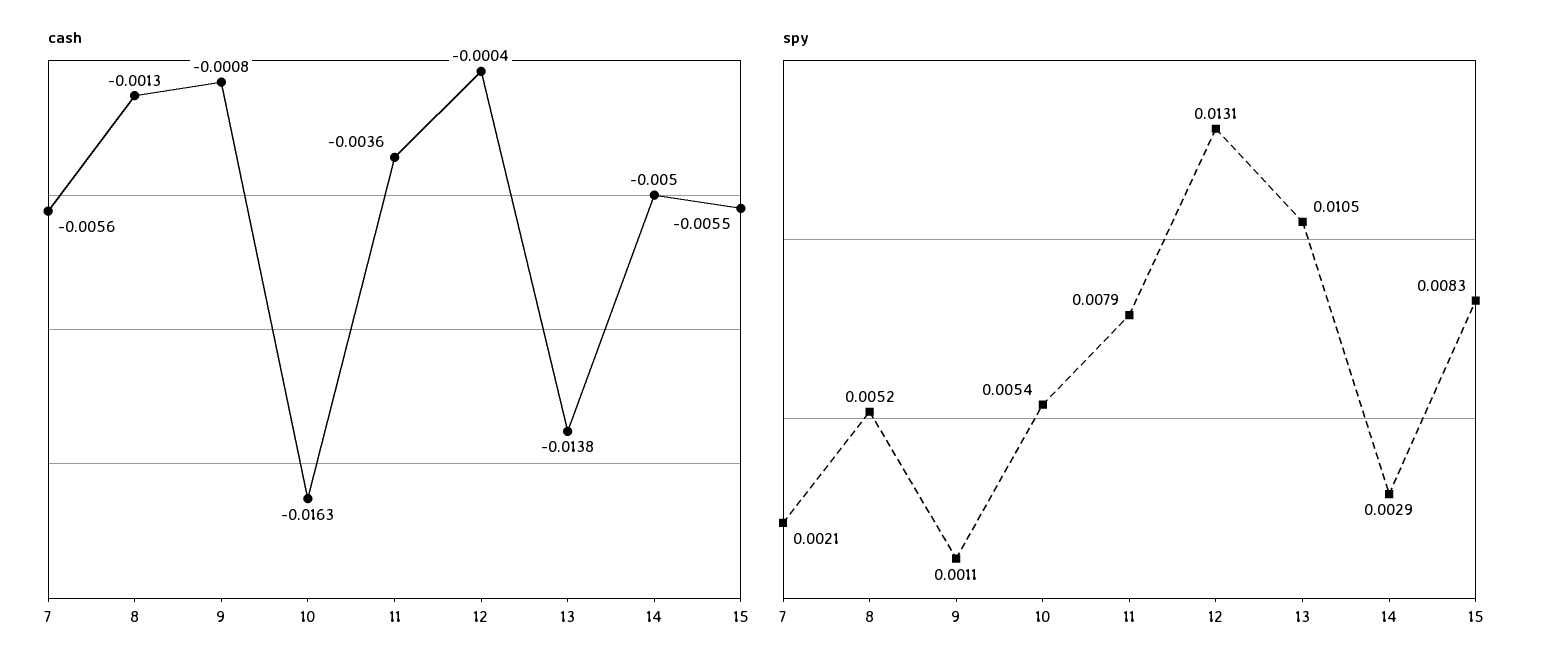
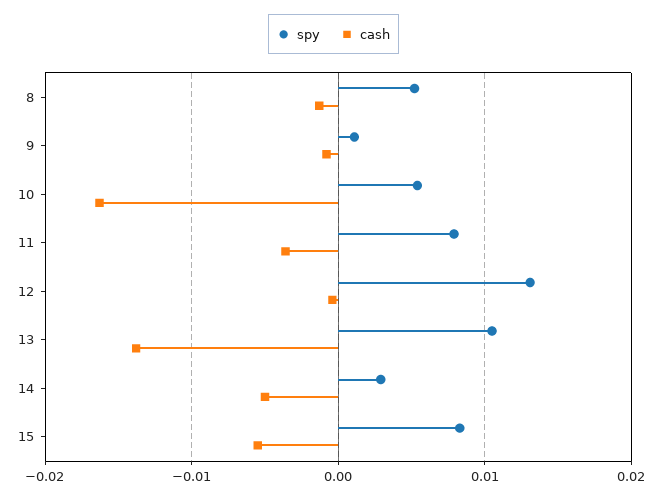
cash, 7: -0.0056 -> none
spy, 7: 0.0021 -> none

